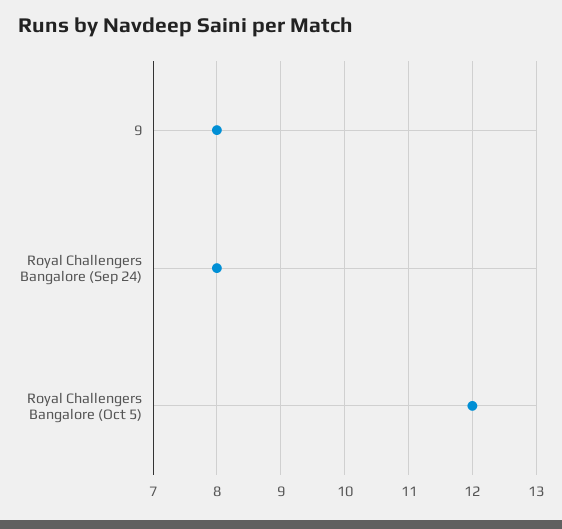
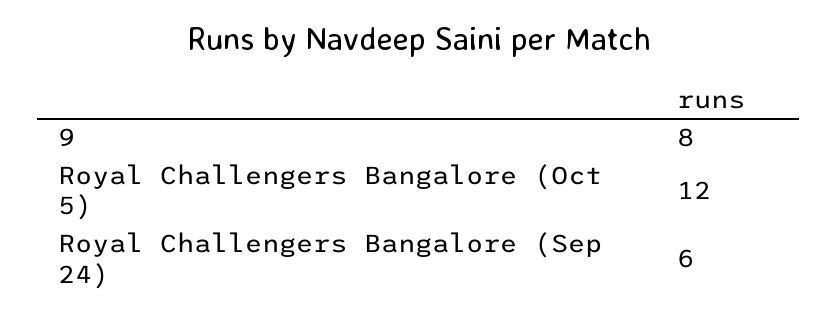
Royal Challengers Bangalore (Sep 24): 8 -> 6

